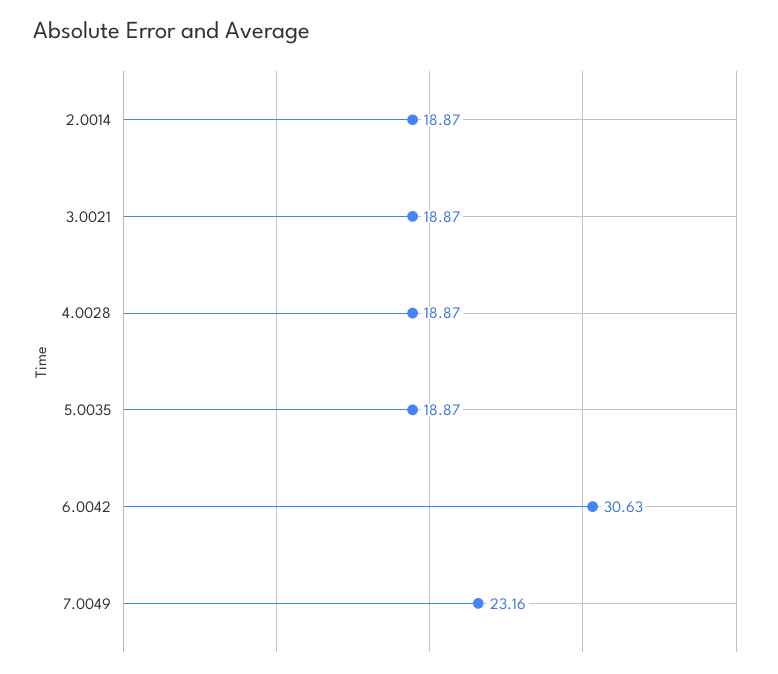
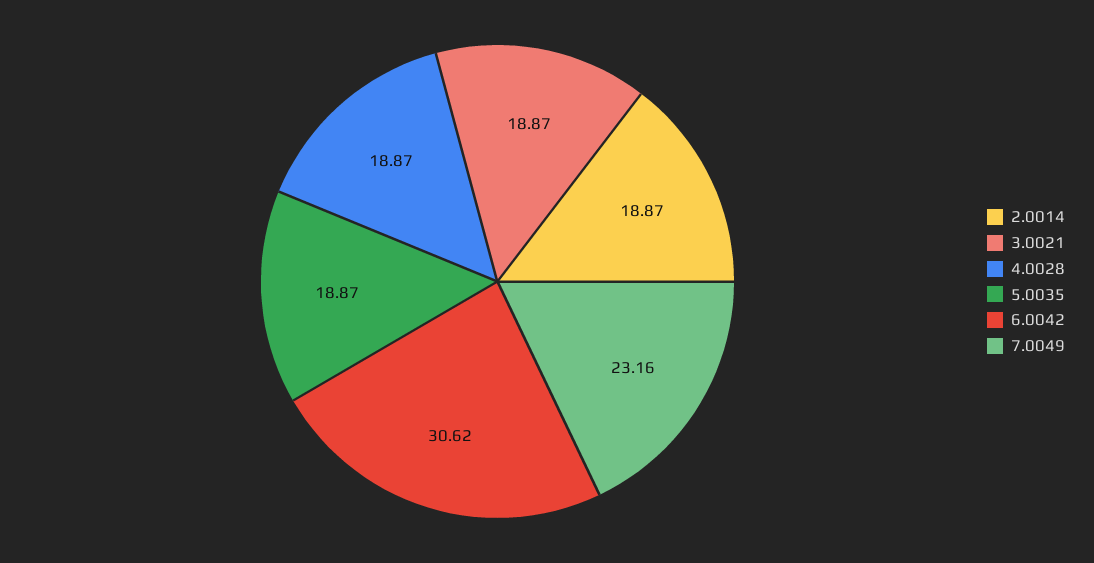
6.0042: 30.63 -> 30.62

